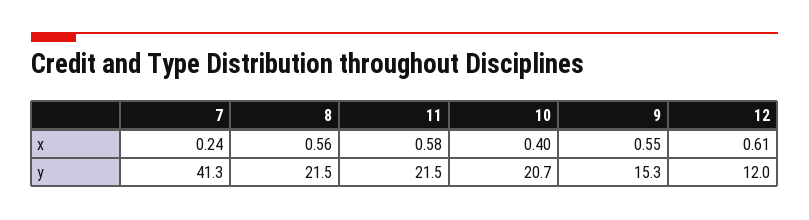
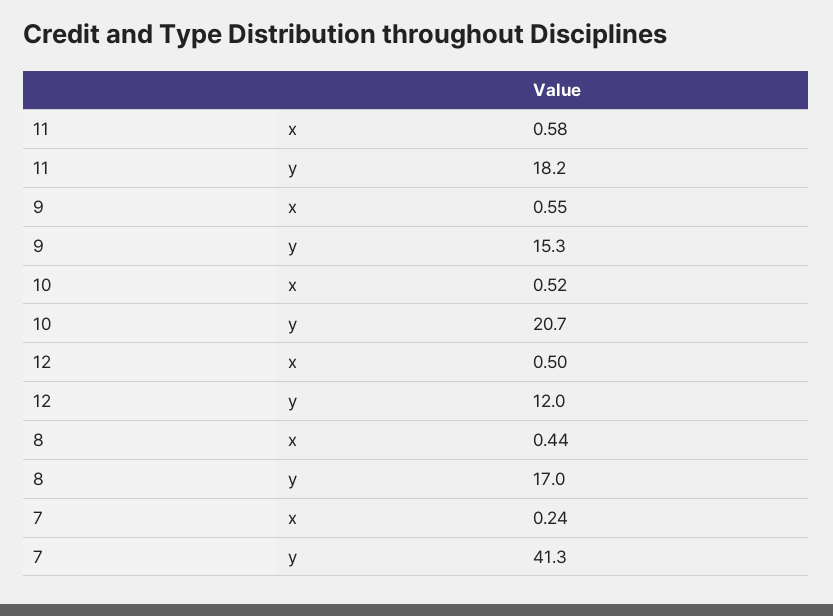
8, x: 0.56 -> 0.44
10, x: 0.4 -> 0.52
12, x: 0.61 -> 0.5
8, y: 21.5 -> 17
11, y: 21.5 -> 18.2

